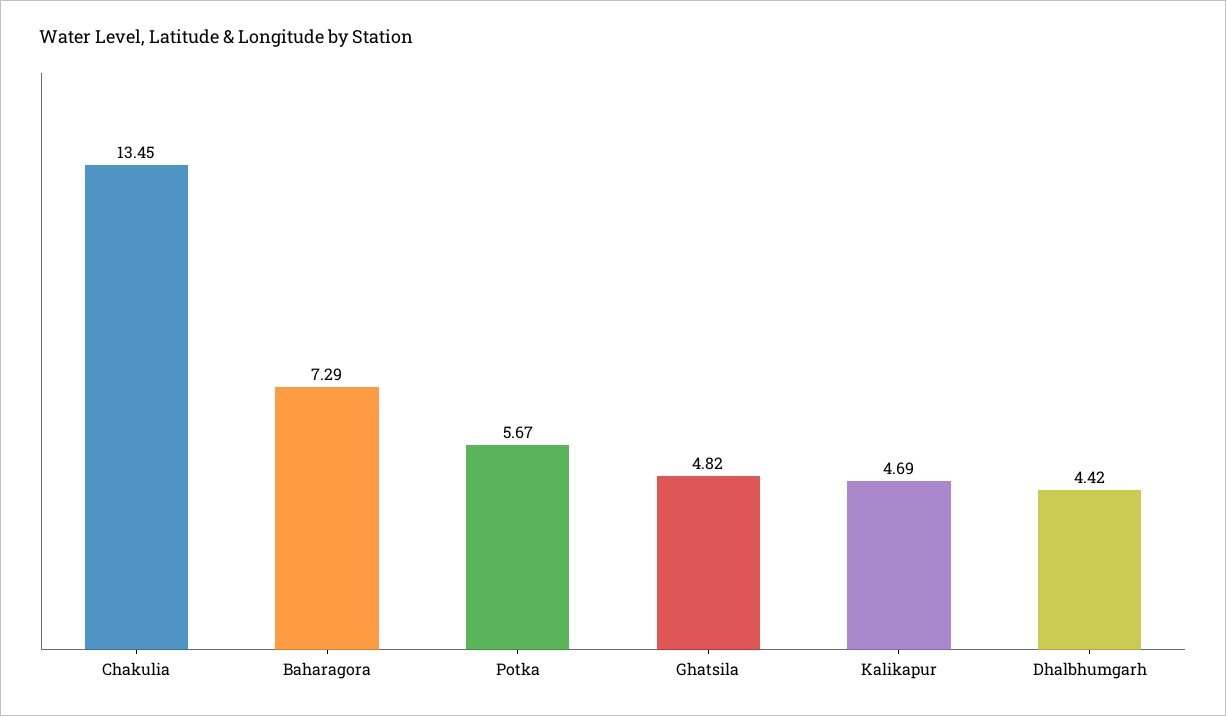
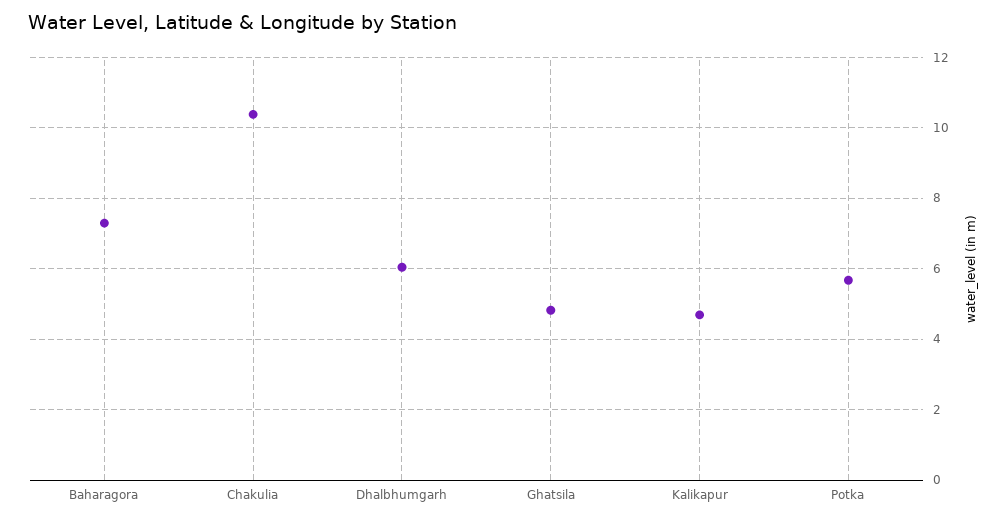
Chakulia: 13.45 -> 10.4
Dhalbhumgarh: 4.42 -> 6

